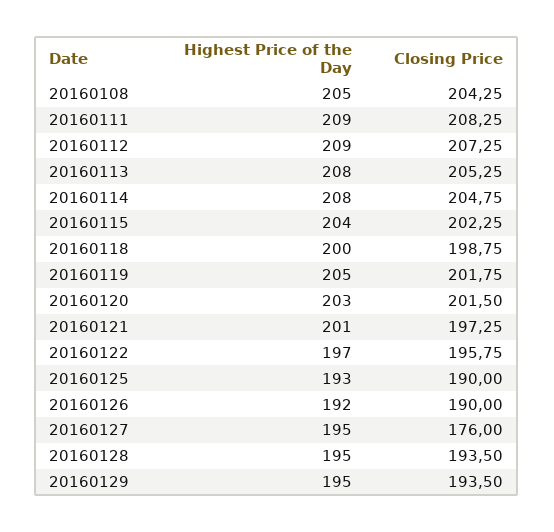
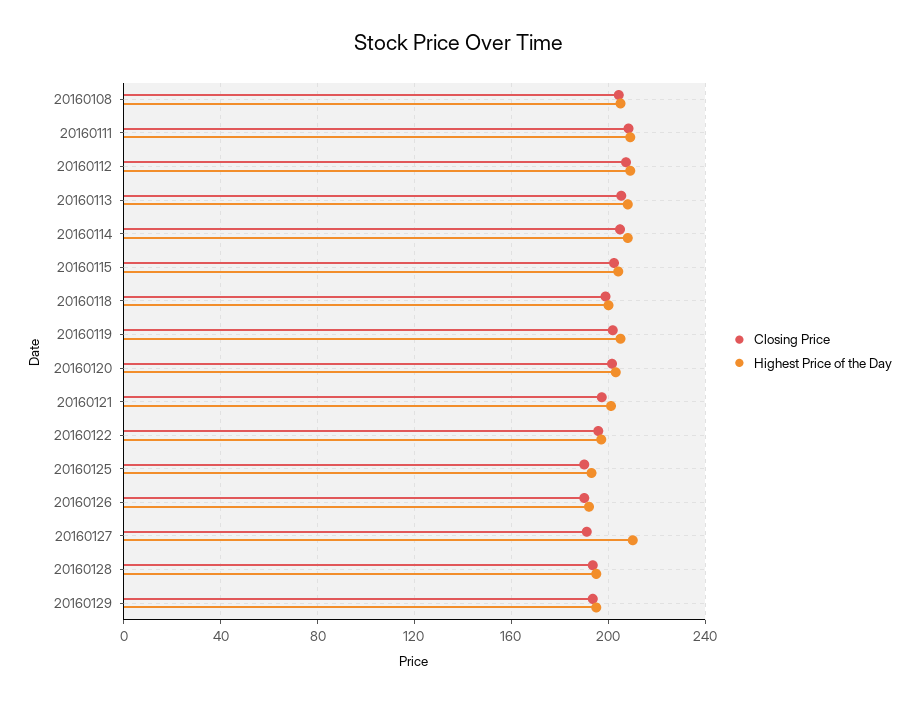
Highest Price of the Day, 20160127: 195 -> 210
Closing Price, 20160127: 176 -> 190

